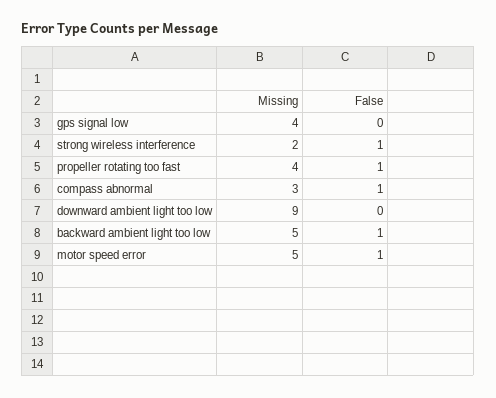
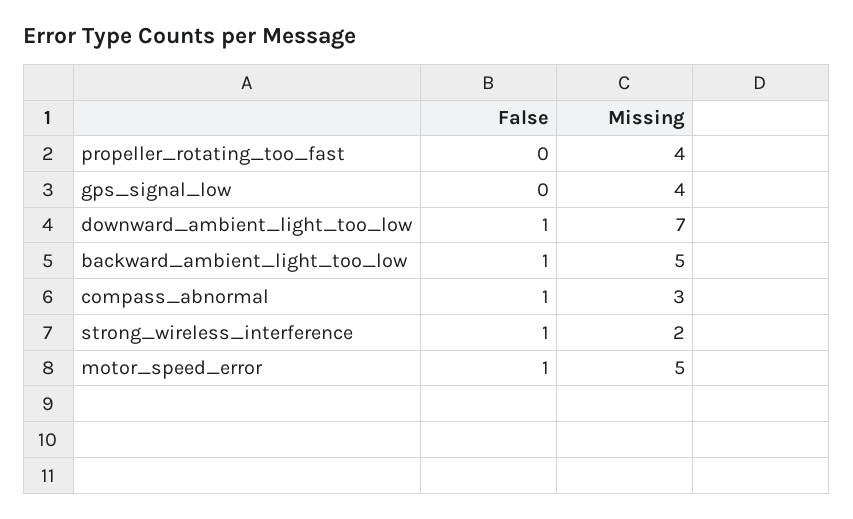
False, propeller rotating too fast: 1 -> 0
Missing, downward ambient light too low: 9 -> 7
False, downward ambient light too low: 0 -> 1

